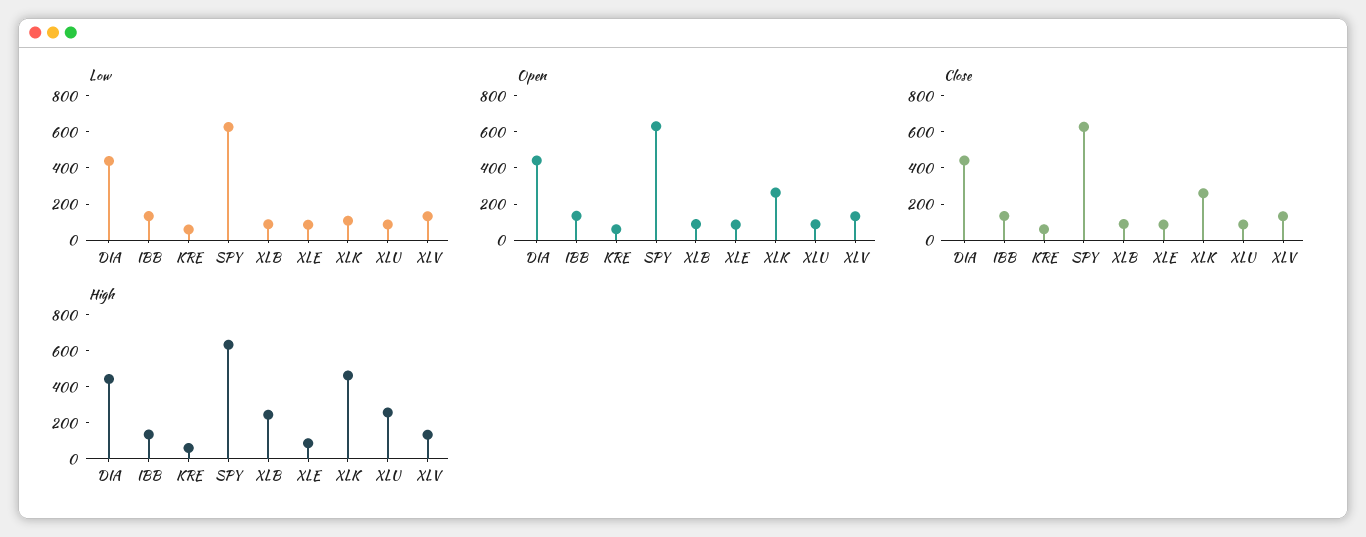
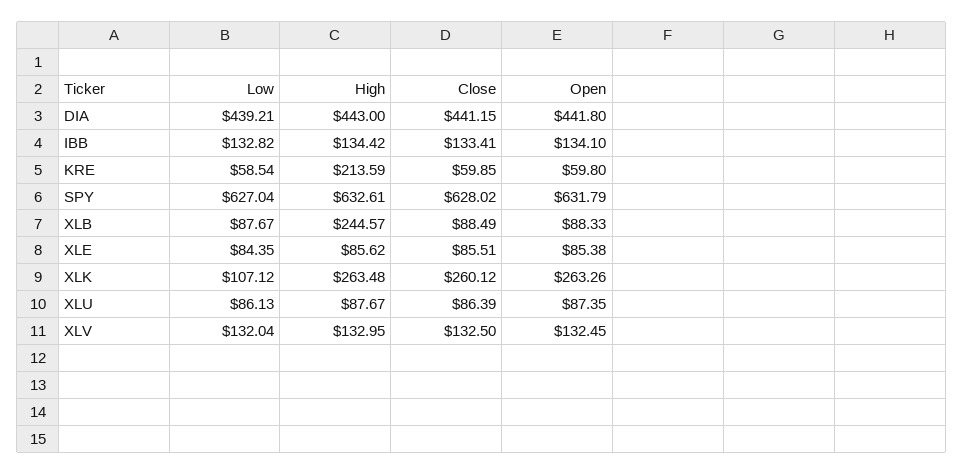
High, KRE: 50 -> 213.59
High, XLK: 450 -> 263.48
High, XLU: 250 -> 87.67

